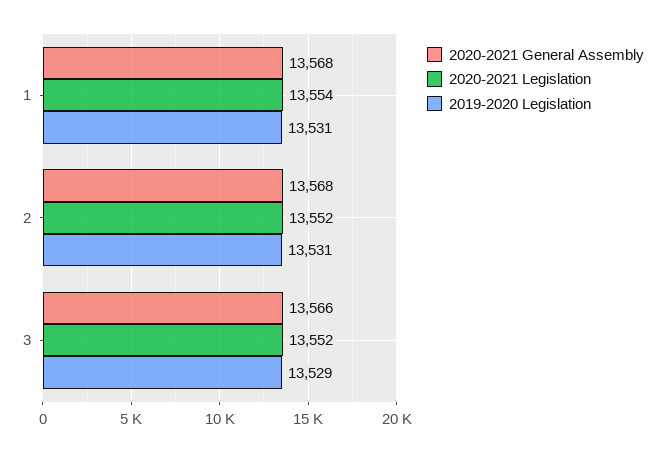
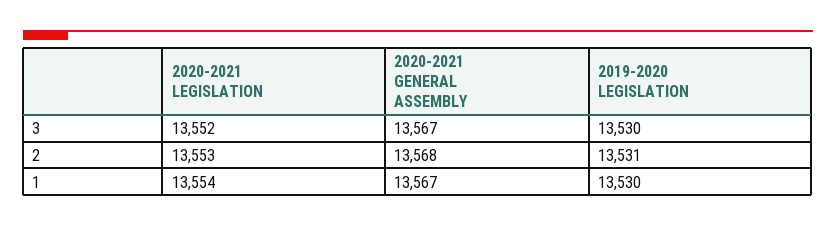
2020-2021 General Assembly, 1: 13568 -> 13567
2019-2020 Legislation, 1: 13531 -> 13530
2020-2021 Legislation, 2: 13552 -> 13553
2020-2021 General Assembly, 3: 13566 -> 13567
2019-2020 Legislation, 3: 13529 -> 13530

